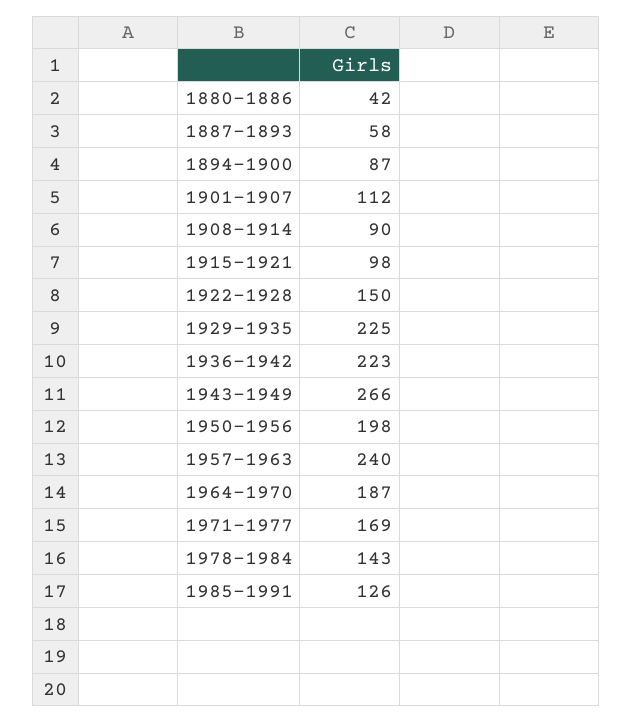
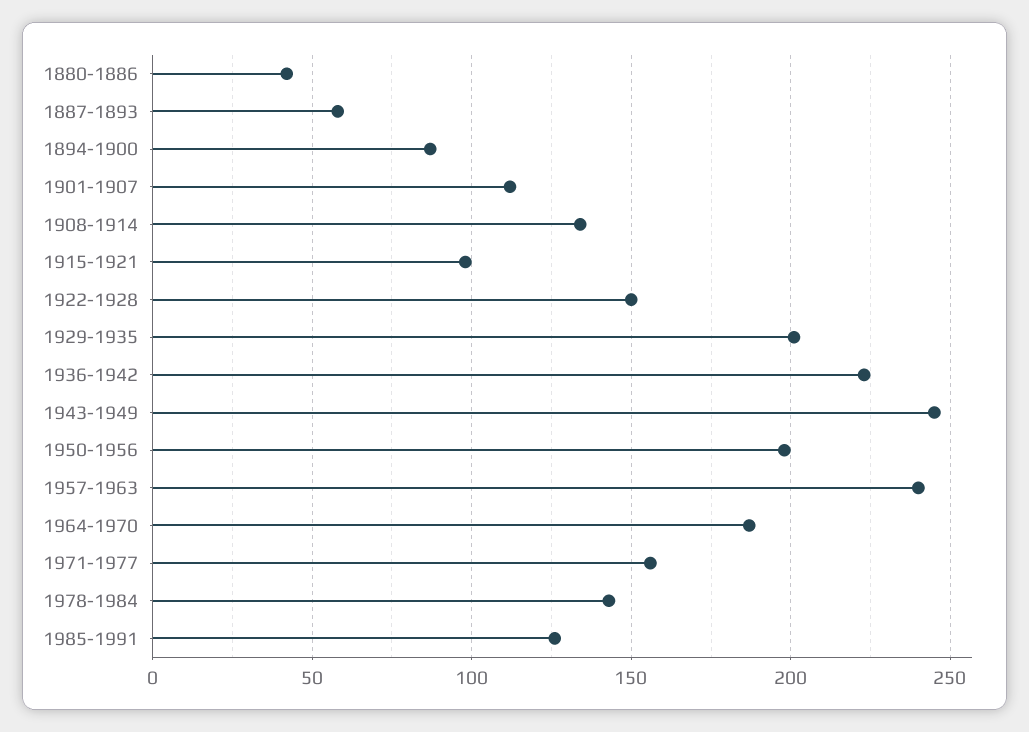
1908-1914: 90 -> 135
1929-1935: 225 -> 200
1943-1949: 266 -> 245
1971-1977: 169 -> 155

